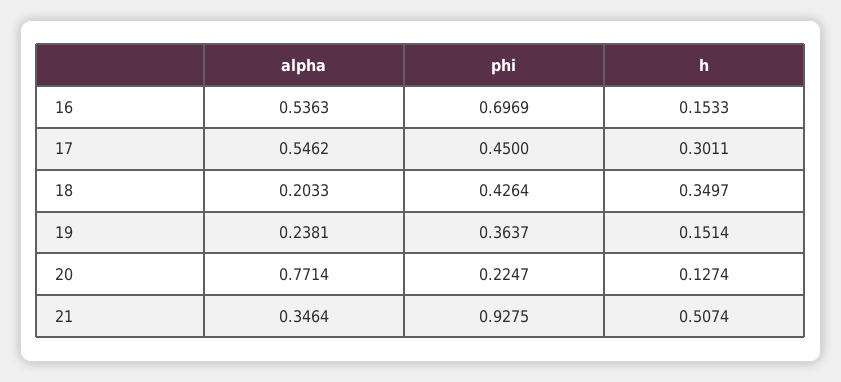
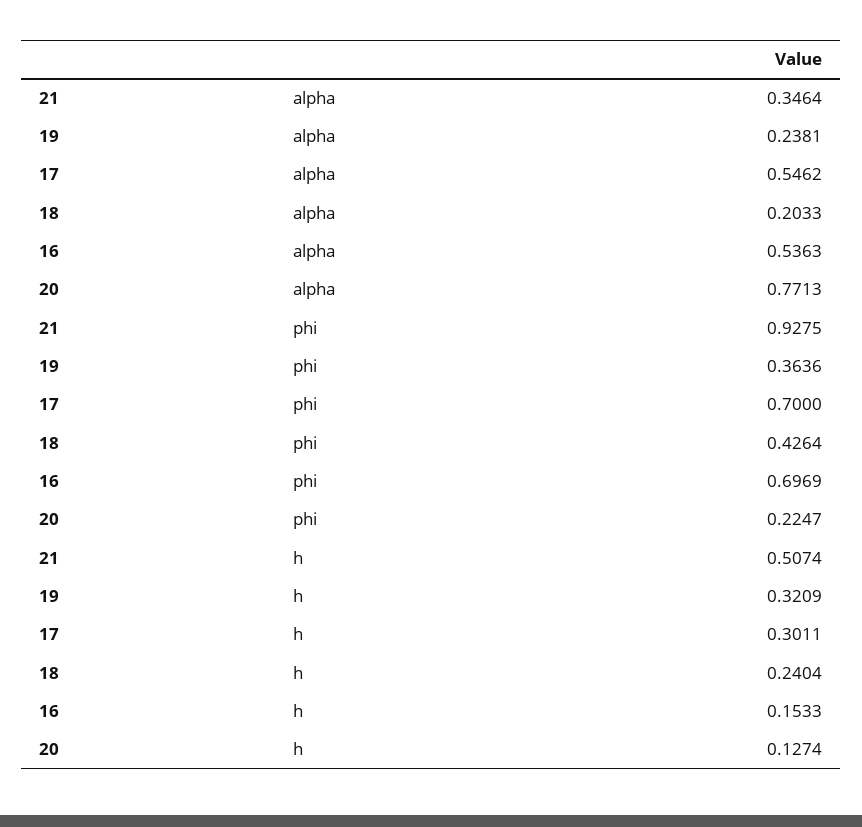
phi, 17: 0.45 -> 0.7
h, 18: 0.3497 -> 0.2404
phi, 19: 0.3637 -> 0.3636
h, 19: 0.1514 -> 0.3209
alpha, 20: 0.7714 -> 0.7713

